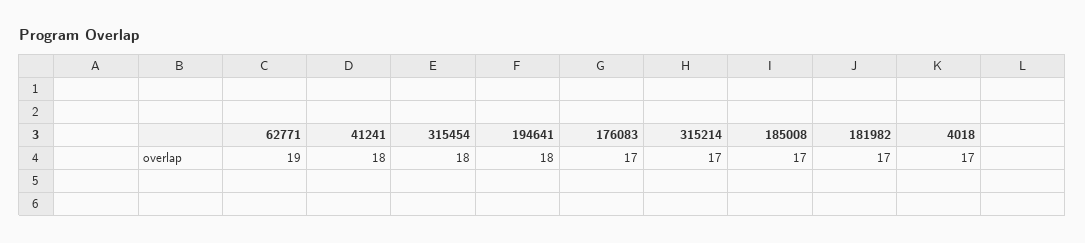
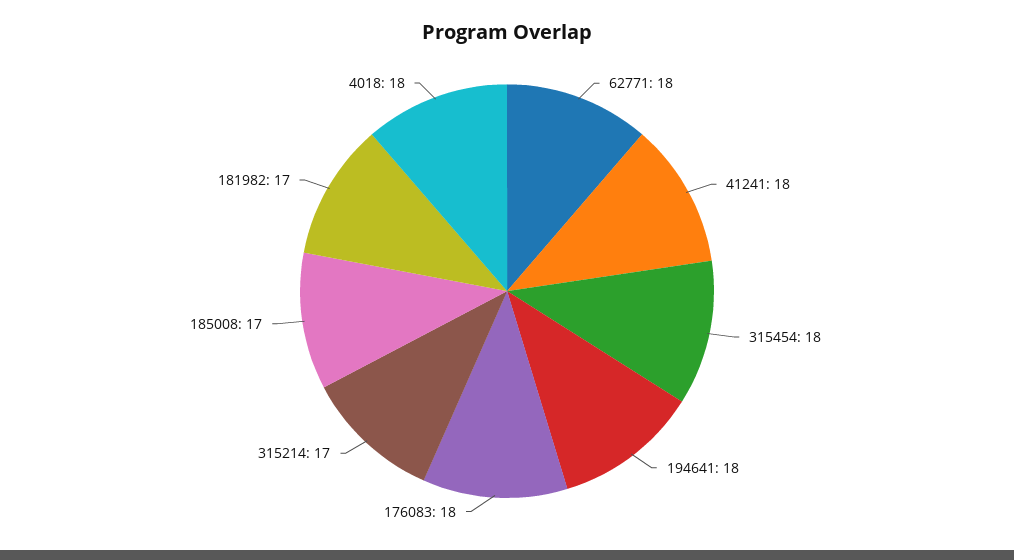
62771: 19 -> 18
176083: 17 -> 18
4018: 17 -> 18

